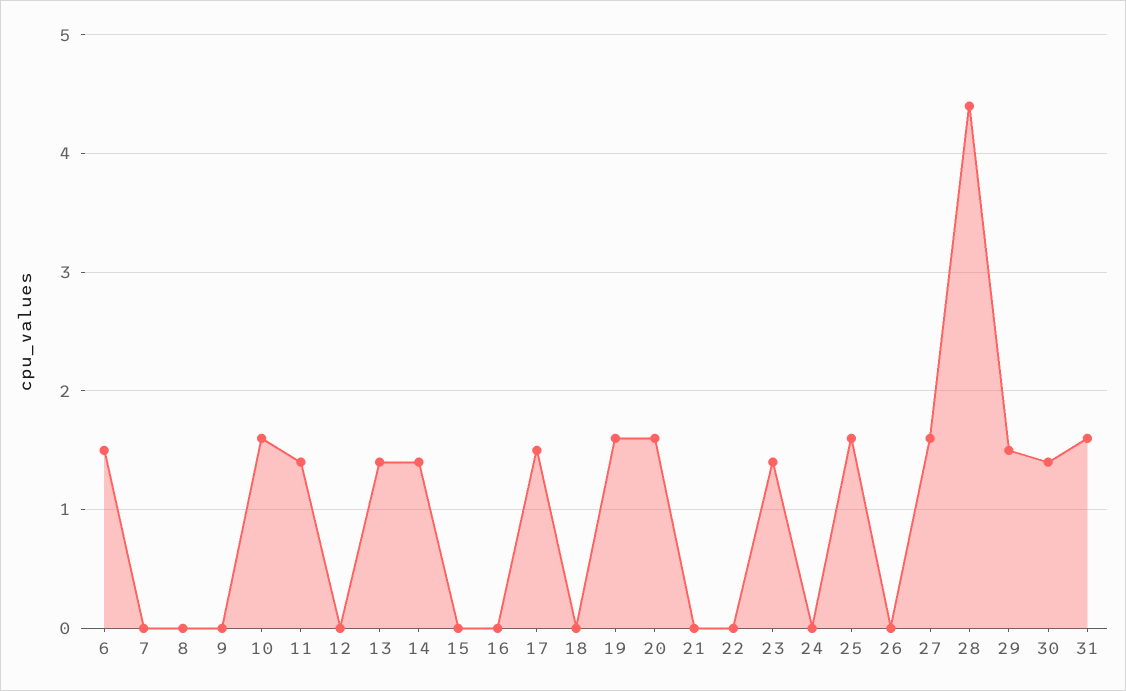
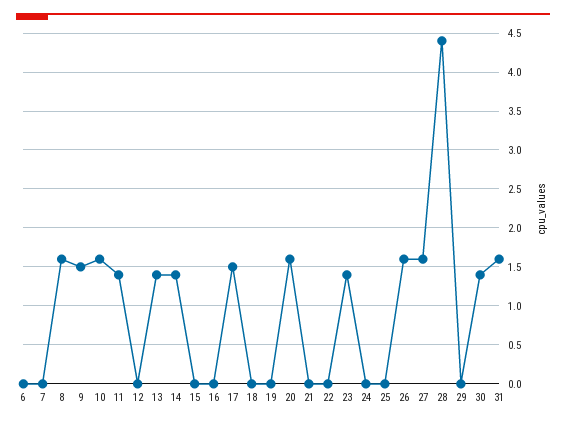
6: 1.5 -> 0
8: 0 -> 1.6
9: 0 -> 1.5
19: 1.6 -> 0
25: 1.6 -> 0
26: 0 -> 1.6
29: 1.5 -> 0

